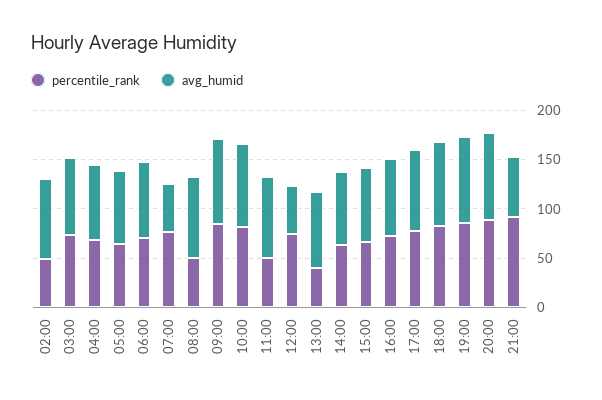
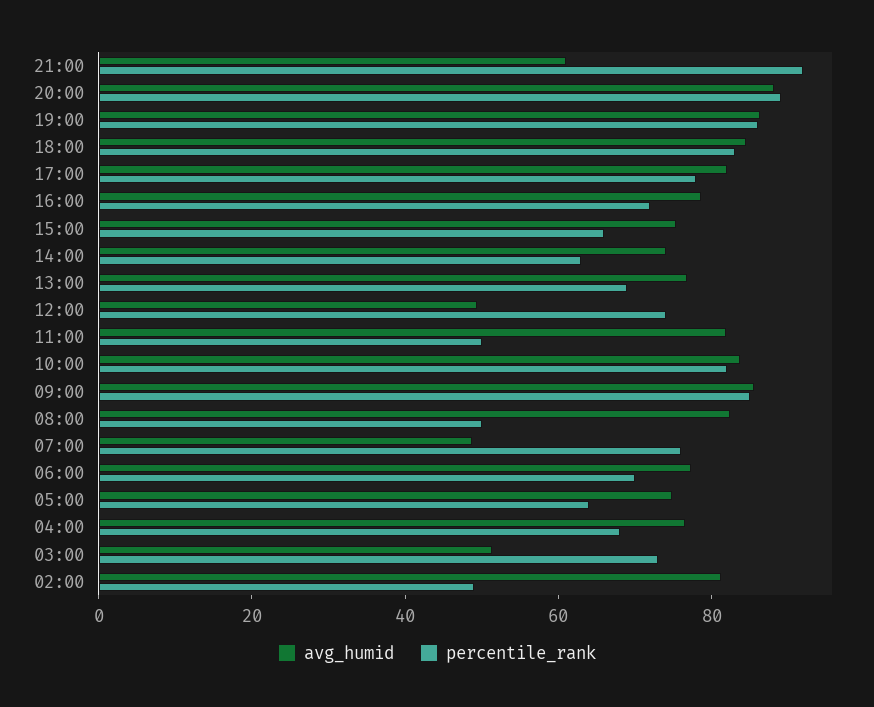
avg_humid, 03:00: 80 -> 50
percentile_rank, 13:00: 40 -> 70

